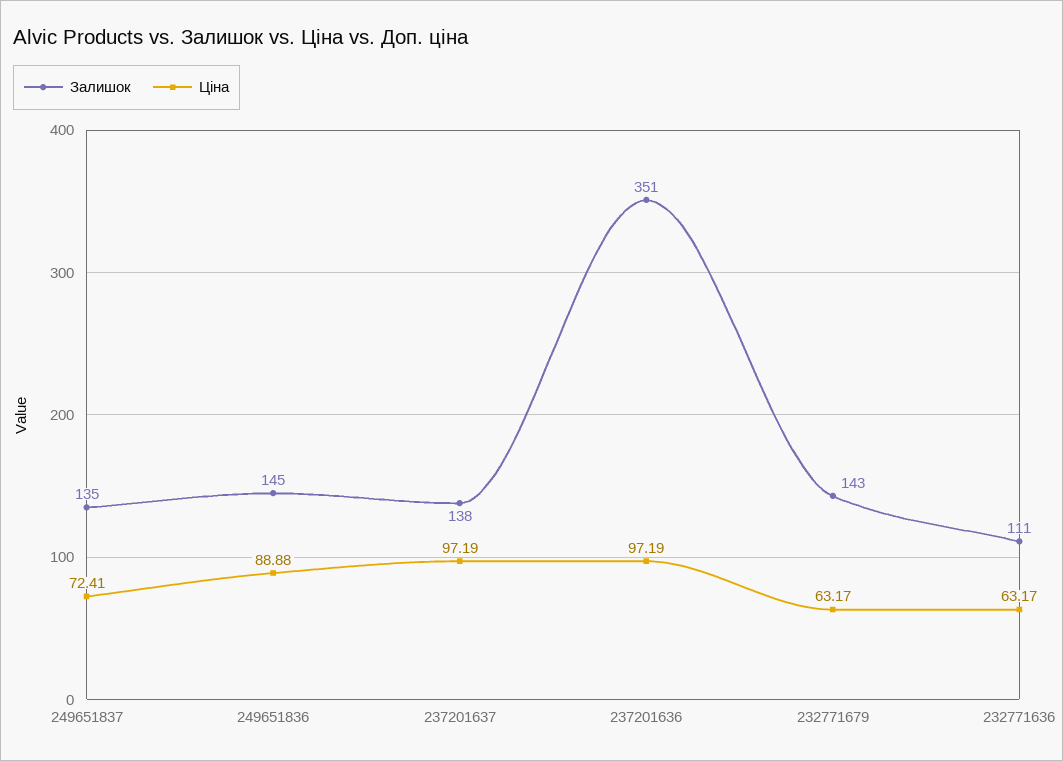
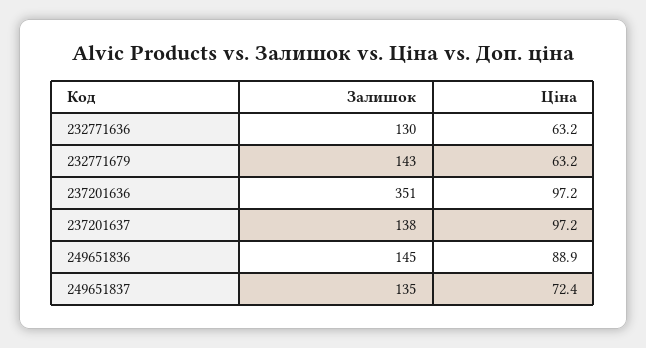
Залишок, 232771636: 111 -> 130

